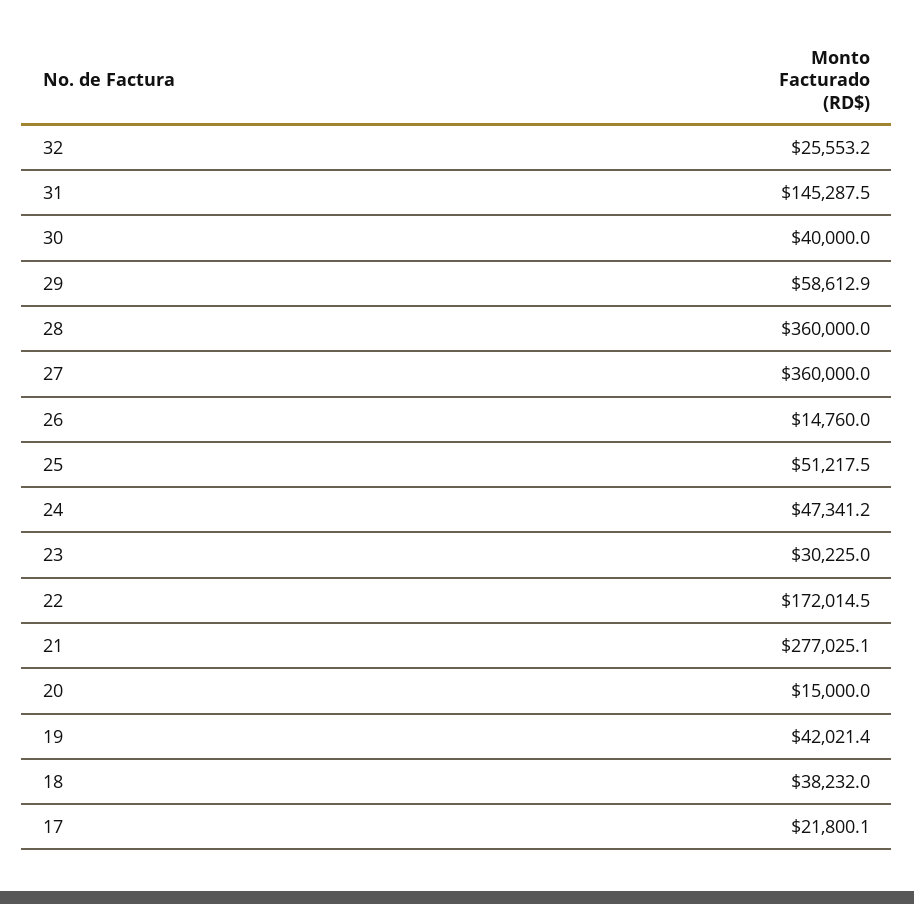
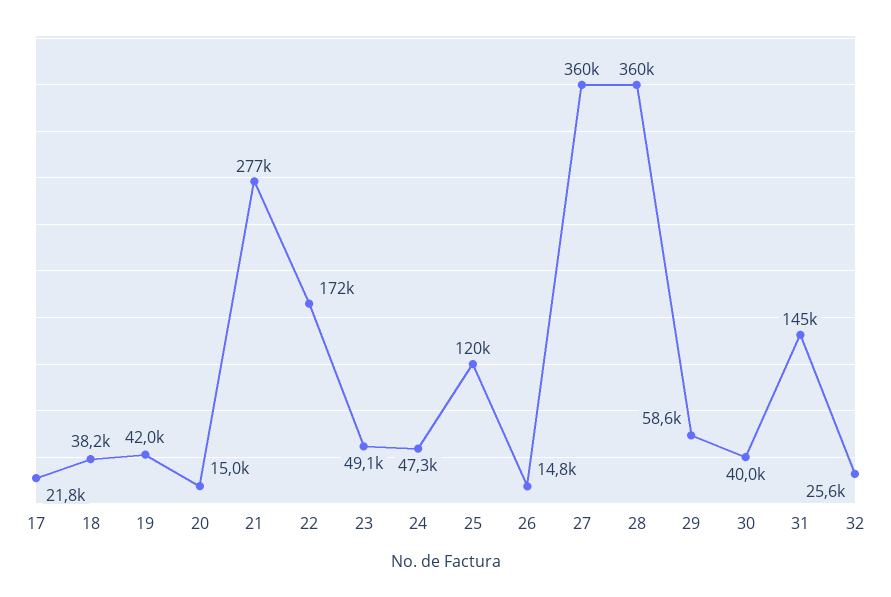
25: 51217.5 -> 120000
23: 30225 -> 49100

